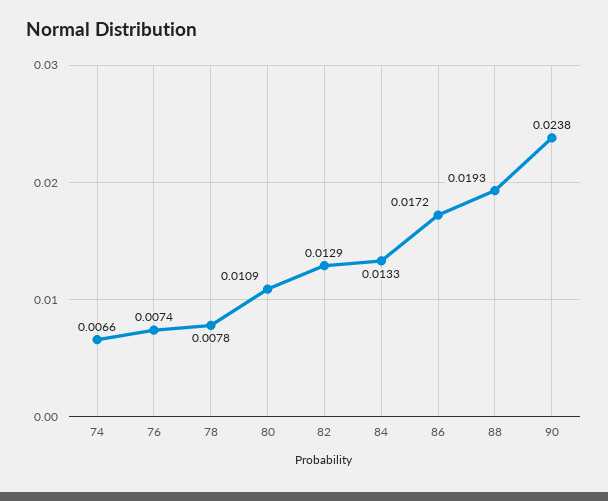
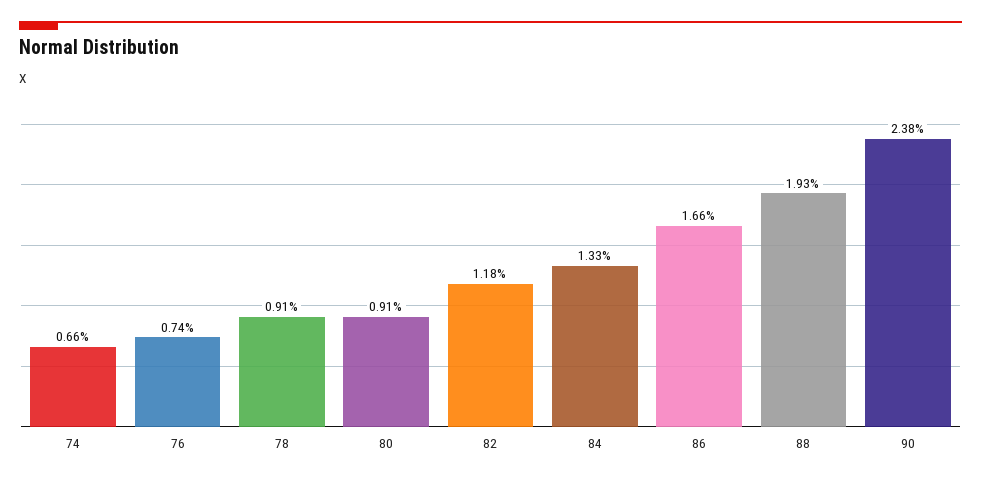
78: 0.0078 -> 0.0091
80: 0.0109 -> 0.0091
82: 0.0129 -> 0.0118
86: 0.0172 -> 0.0166

